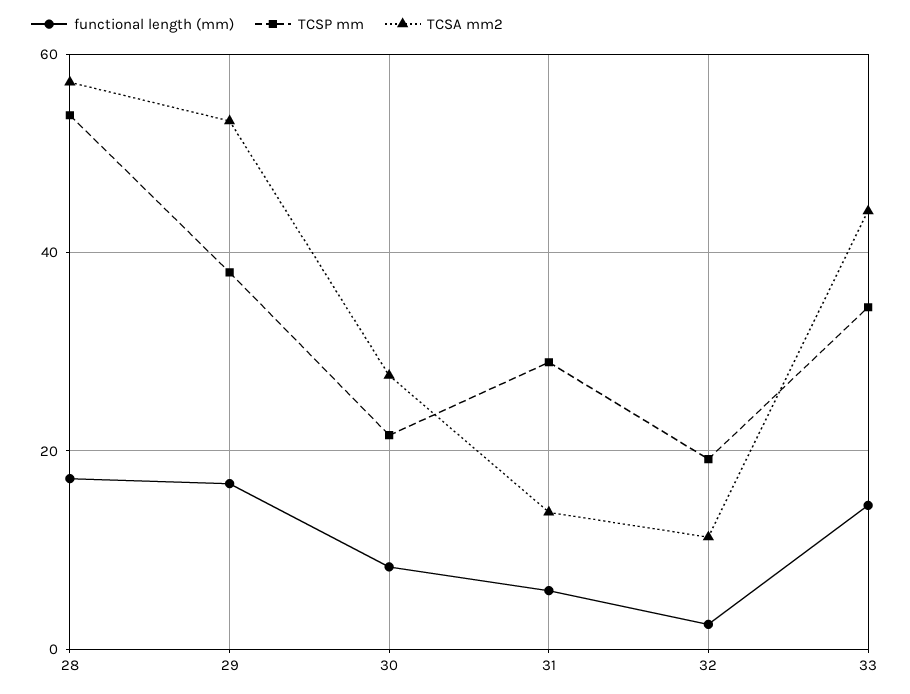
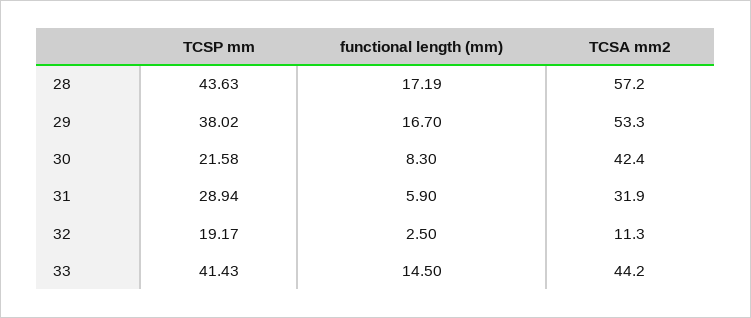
TCSP mm, 28: 54 -> 43.63
TCSA mm2, 30: 28 -> 42.4
TCSA mm2, 31: 14 -> 31.9
TCSP mm, 33: 34 -> 41.43

